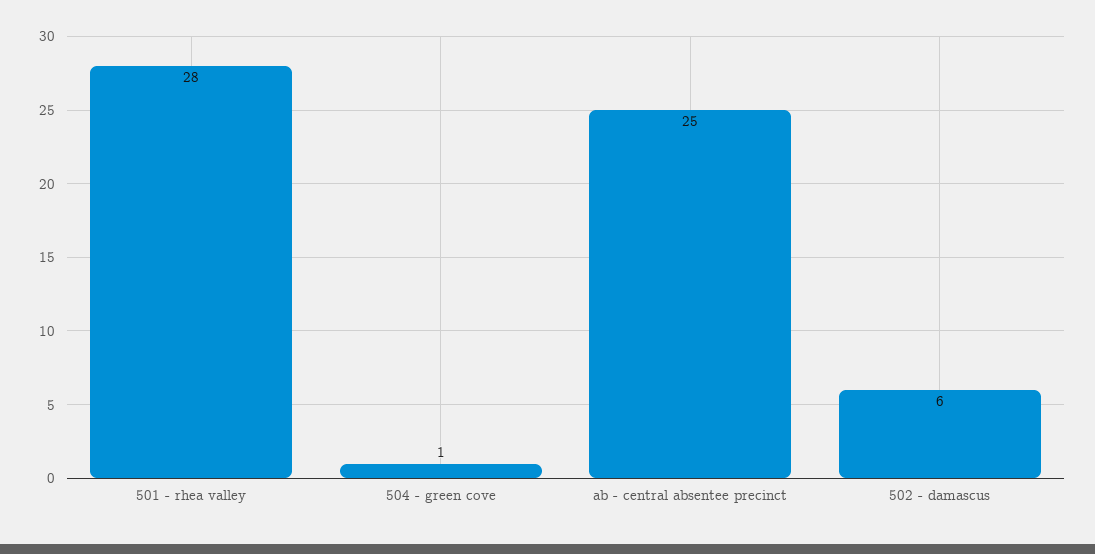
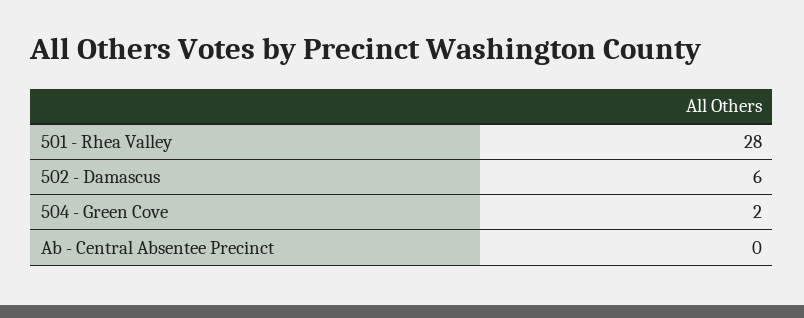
504 - green cove: 1 -> 2
ab - central absentee precinct: 25 -> 0

